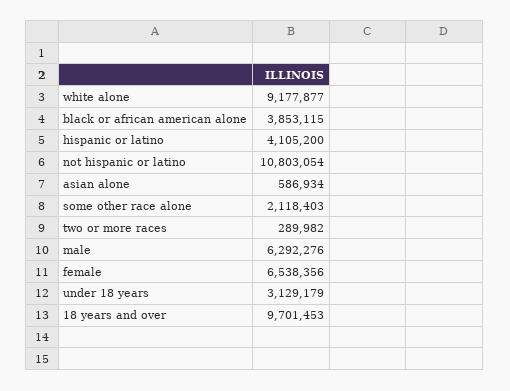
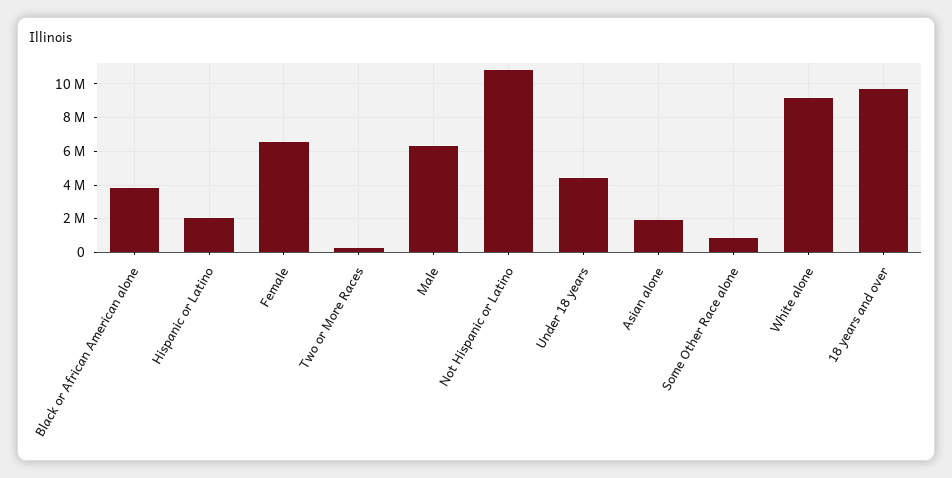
hispanic or latino: 4105200 -> 2000000
asian alone: 586934 -> 2000000
some other race alone: 2118403 -> 1000000
under 18 years: 3129179 -> 4500000

